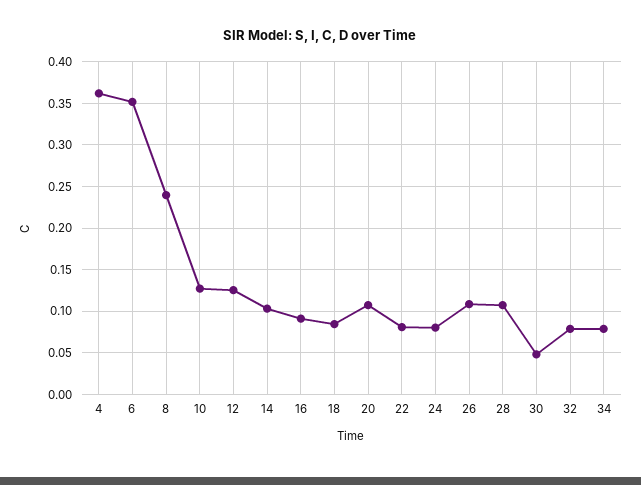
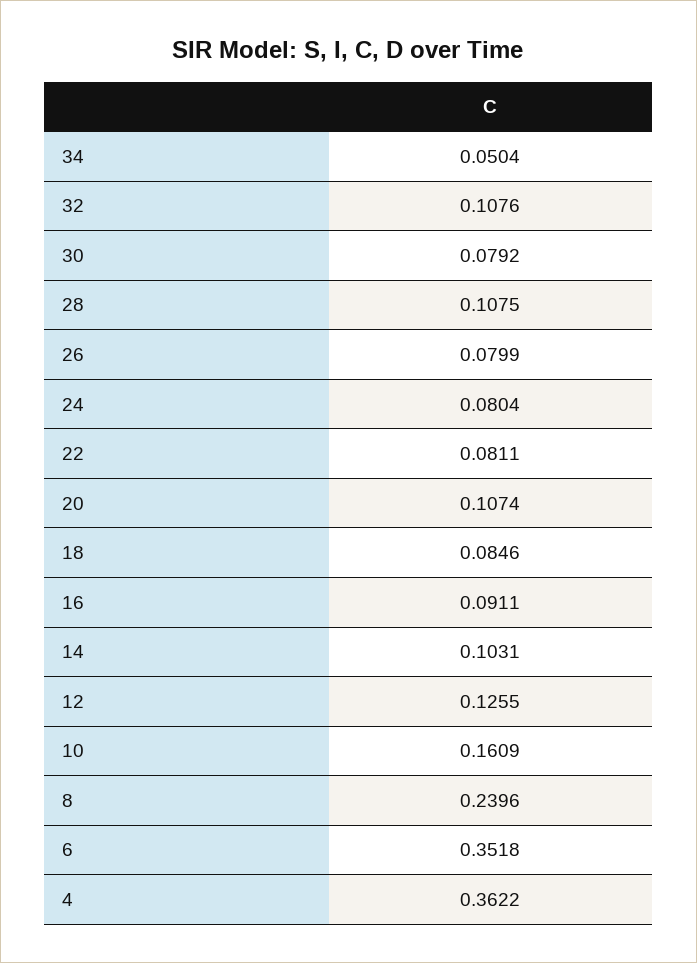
10: 0.13 -> 0.1609
26: 0.11 -> 0.0799
30: 0.05 -> 0.0792
32: 0.08 -> 0.1076
34: 0.08 -> 0.0504

